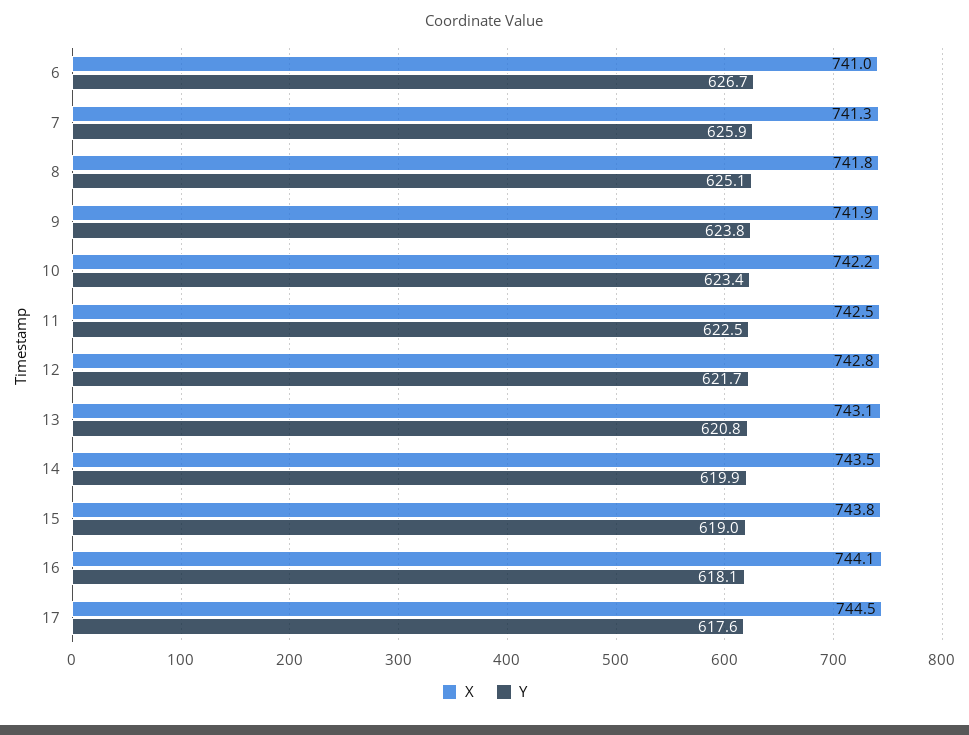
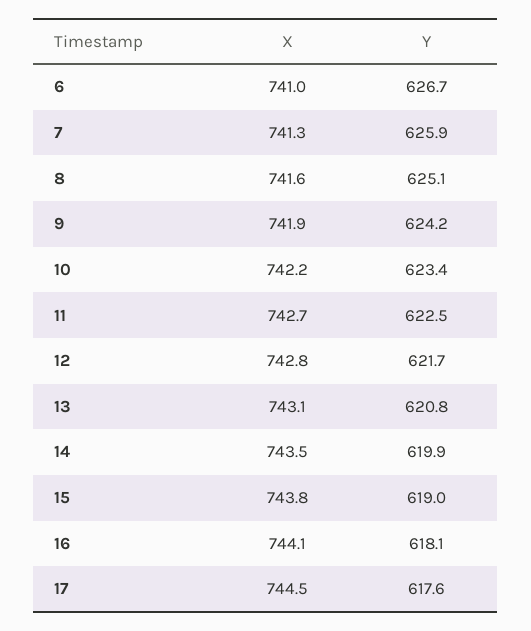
X, 8: 741.8 -> 741.6
Y, 9: 623.8 -> 624.2
X, 11: 742.5 -> 742.7

